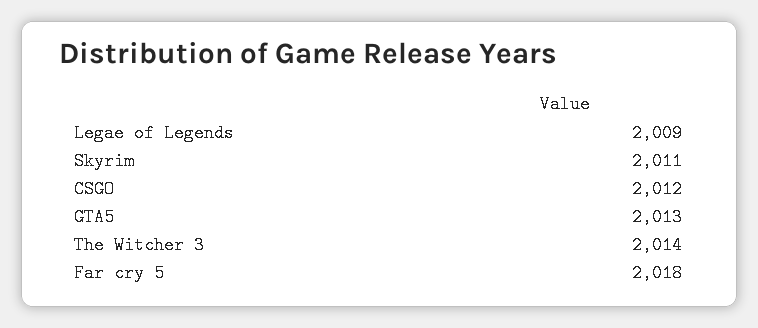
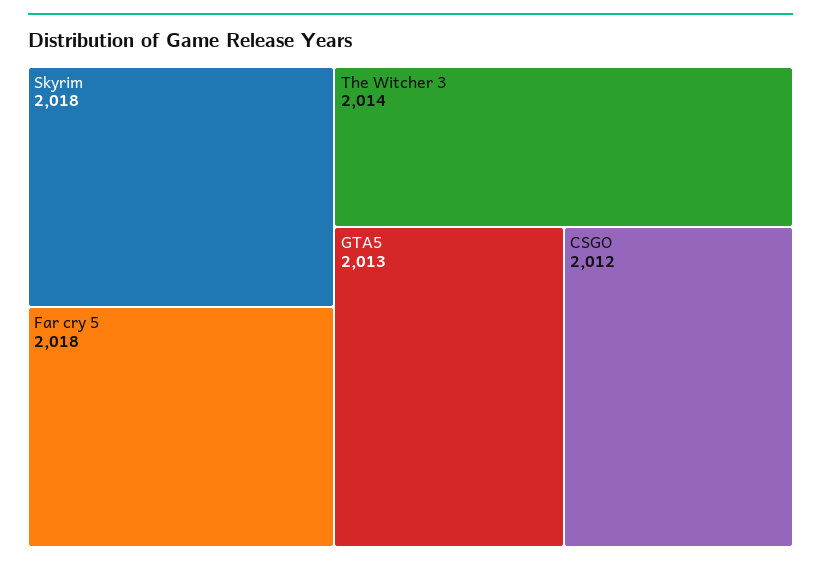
Legae of Legends: 2009 -> none
Skyrim: 2011 -> 2018

